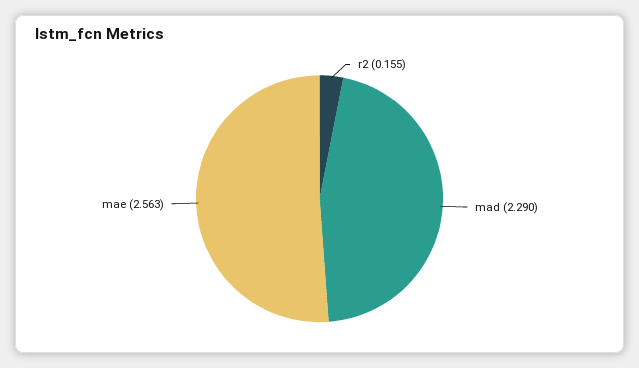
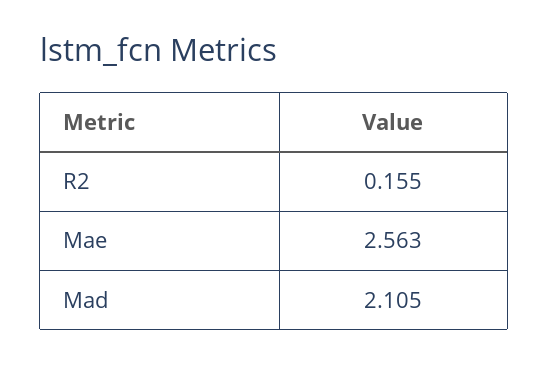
mad: 2.29 -> 2.105

